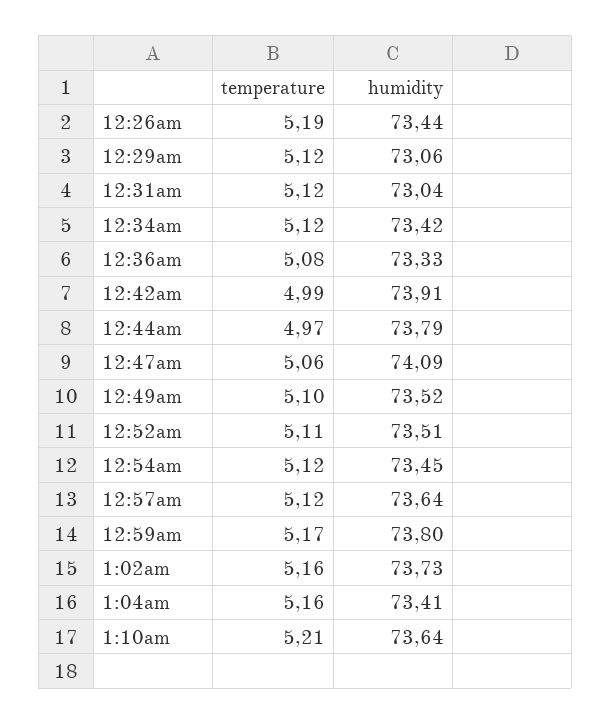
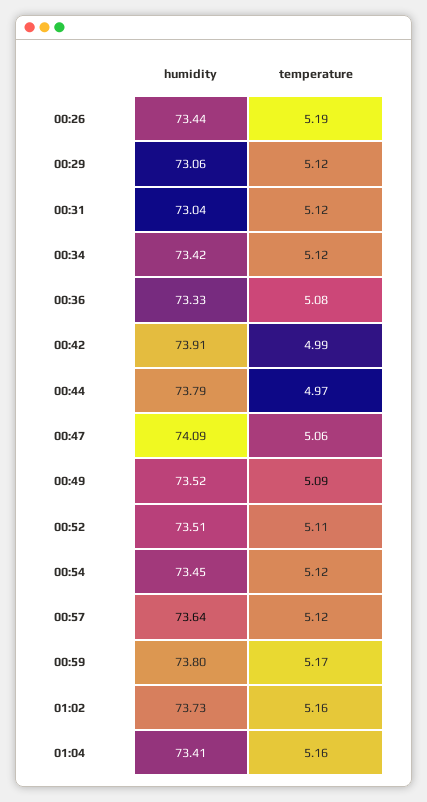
temperature, 12:49am: 5.1 -> 5.09
temperature, 1:10am: 5.21 -> none
humidity, 1:10am: 73.64 -> none

